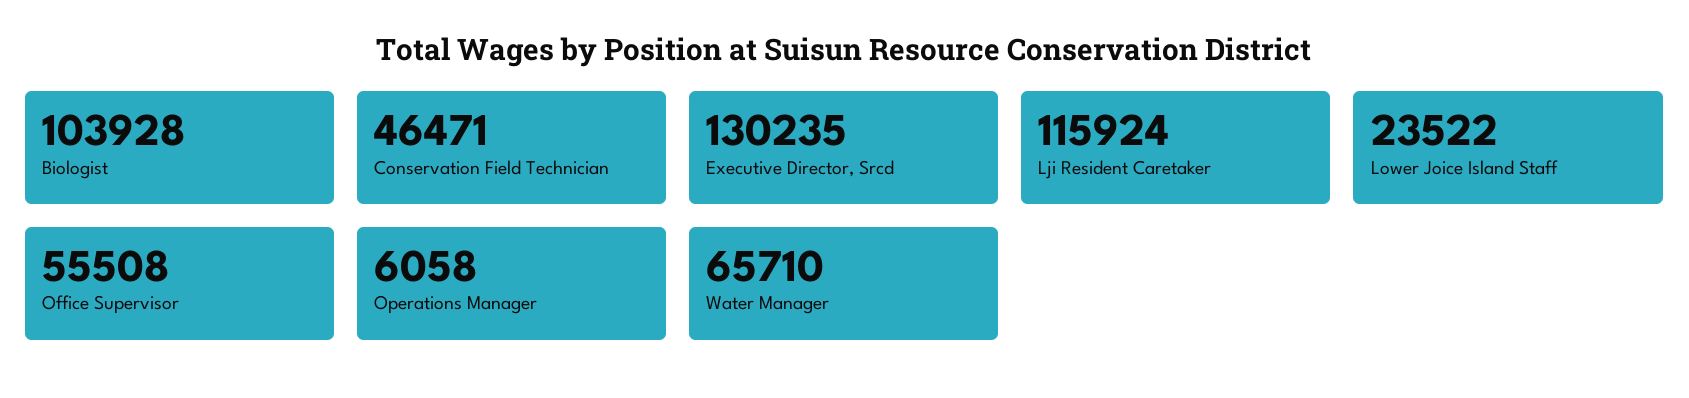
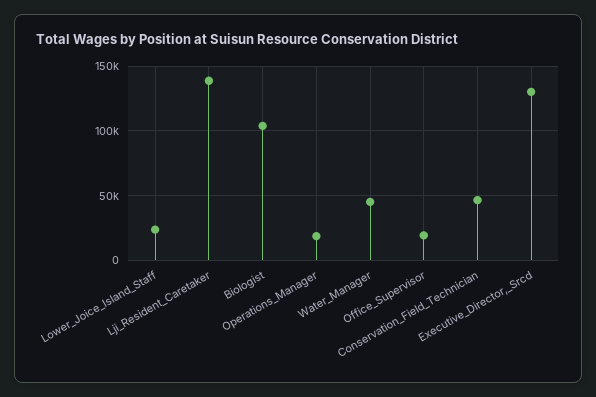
Lji Resident Caretaker: 115924 -> 140000
Office Supervisor: 55508 -> 20000
Operations Manager: 6058 -> 20000
Water Manager: 65710 -> 45000

